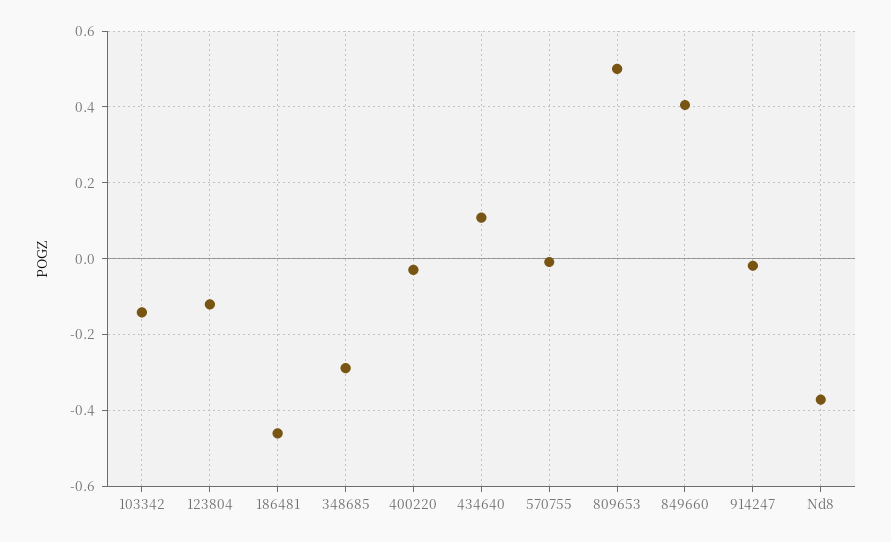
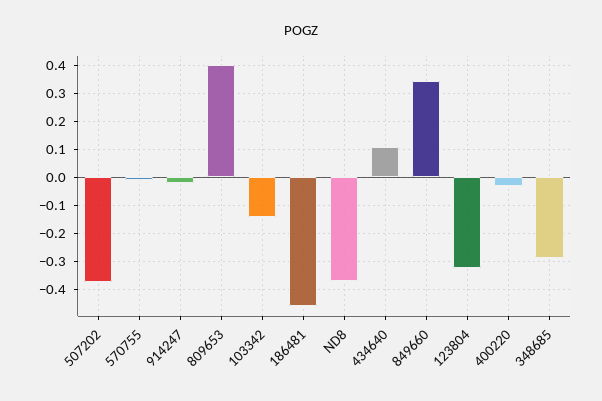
123804: -0.12 -> -0.325
809653: 0.5 -> 0.4
849660: 0.4 -> 0.35
507202: none -> -0.375

